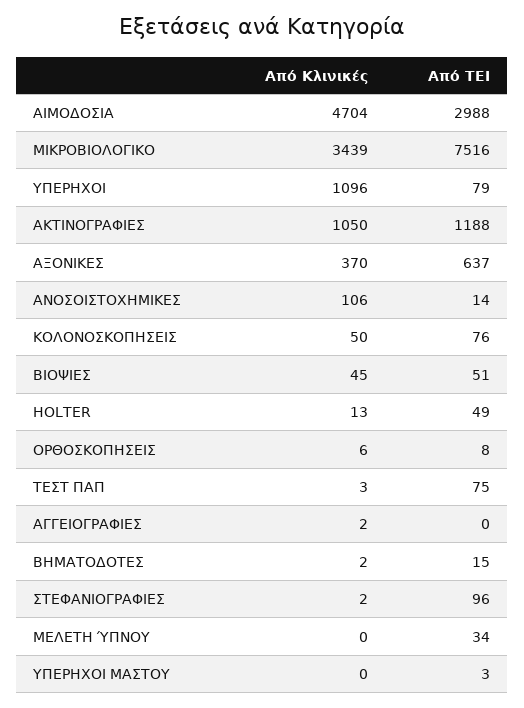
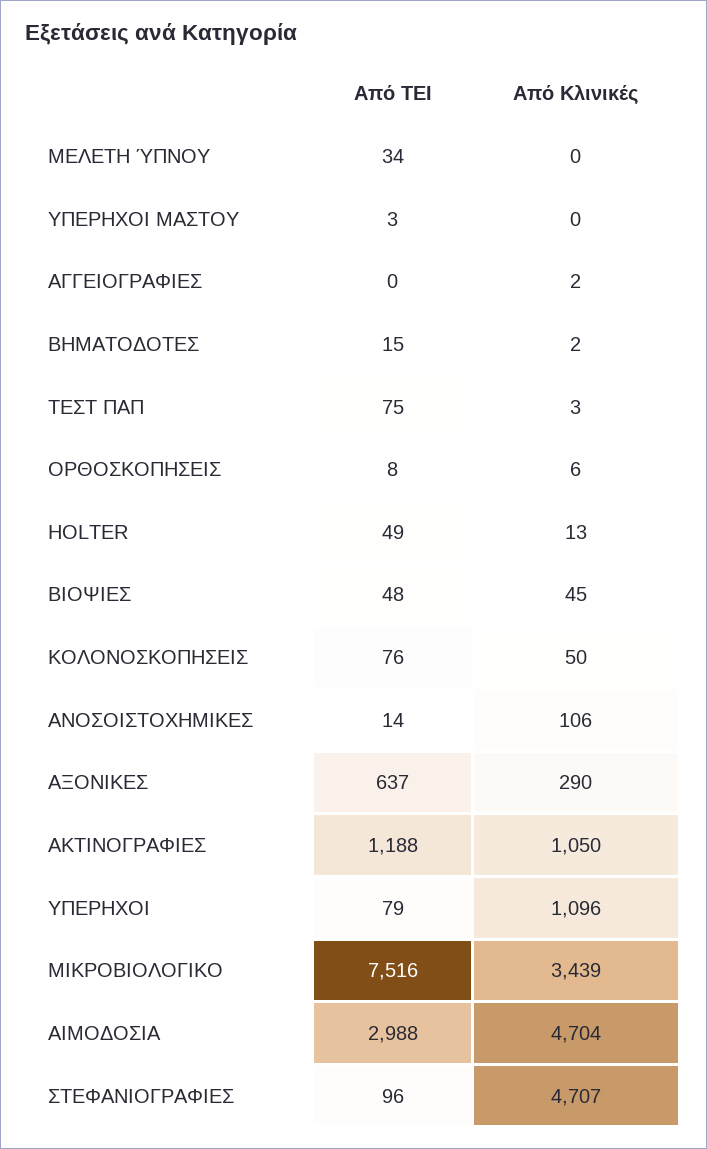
Από Κλινικές, ΑΞΟΝΙΚΕΣ: 370 -> 290
Από ΤΕΙ, ΒΙΟΨΙΕΣ: 51 -> 48
Από Κλινικές, ΣΤΕΦΑΝΙΟΓΡΑΦΙΕΣ: 2 -> 4707

